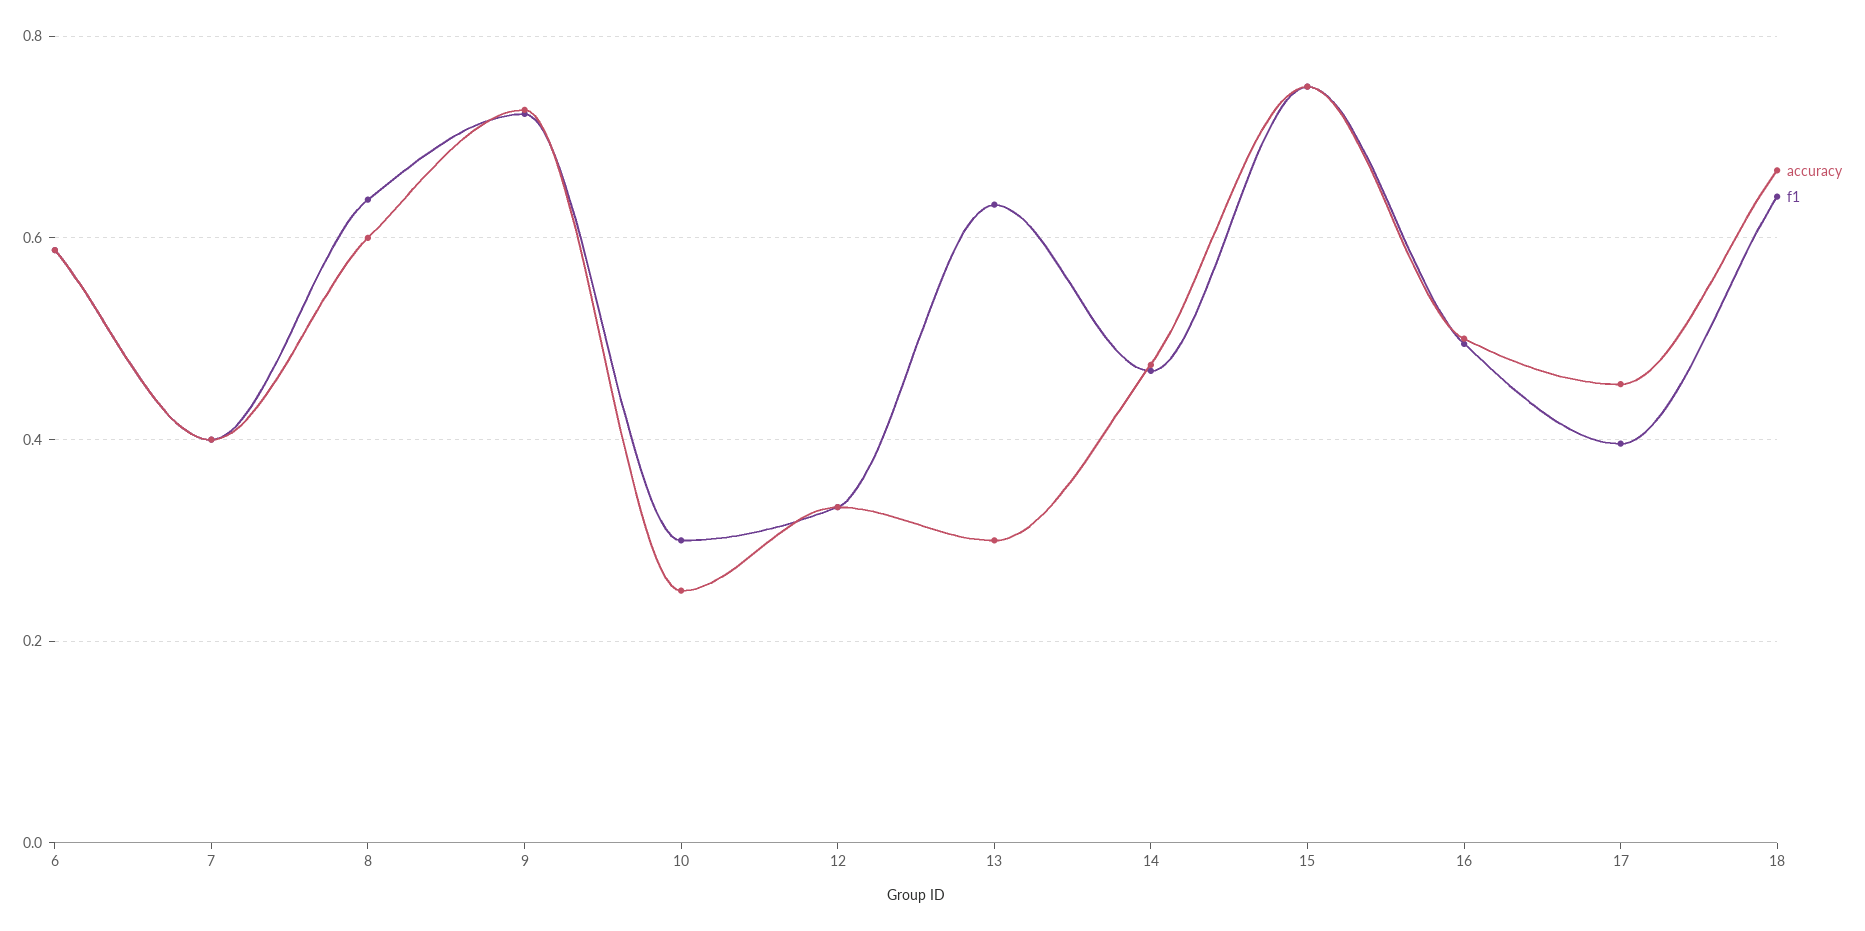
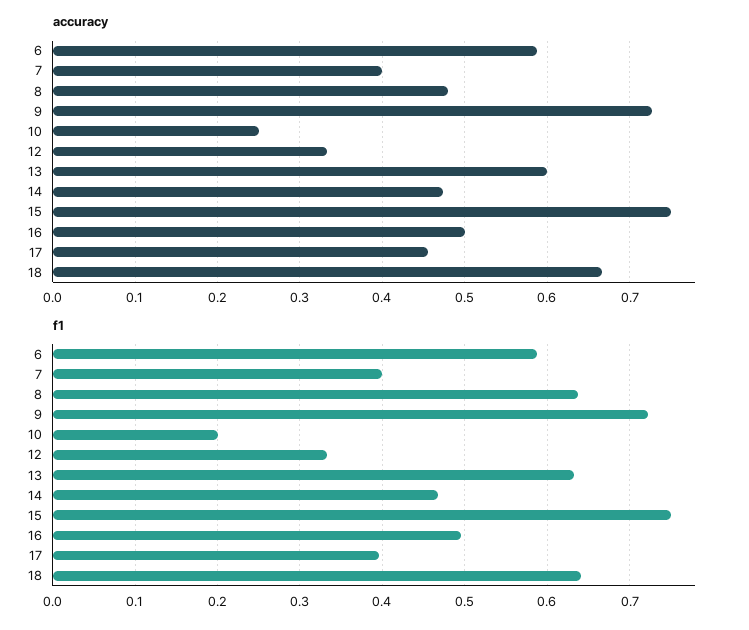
accuracy, 8: 0.6 -> 0.48
f1, 10: 0.3 -> 0.2
accuracy, 13: 0.3 -> 0.6

